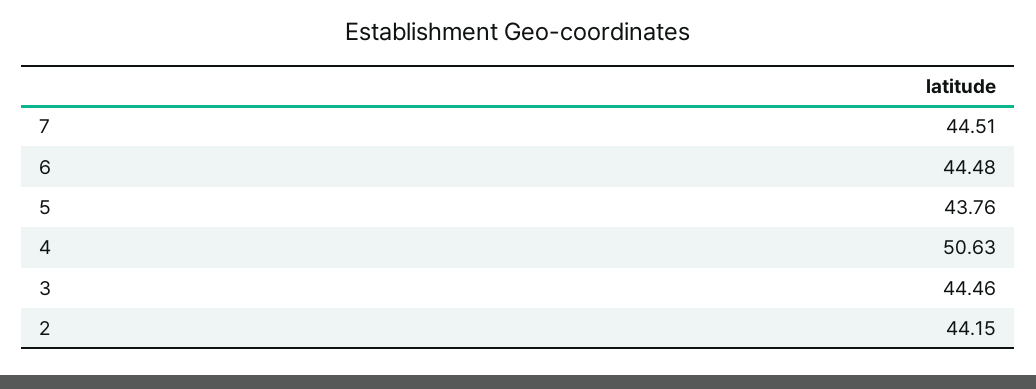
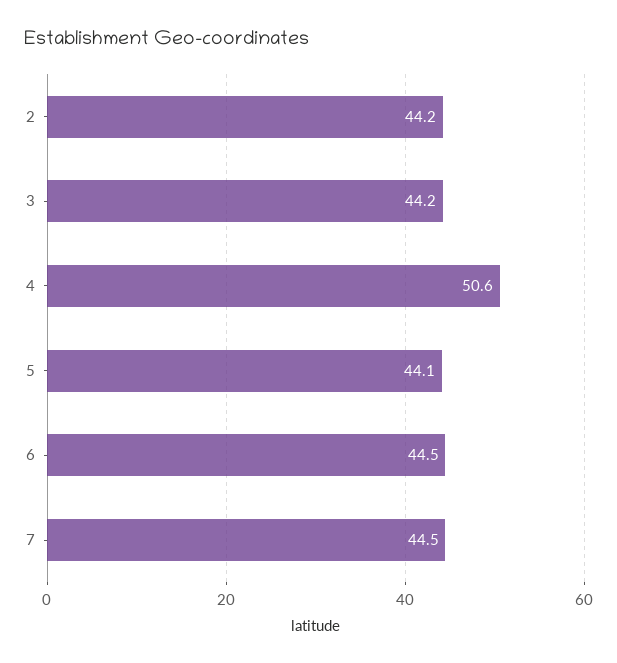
5: 43.76 -> 44.1
3: 44.46 -> 44.2

